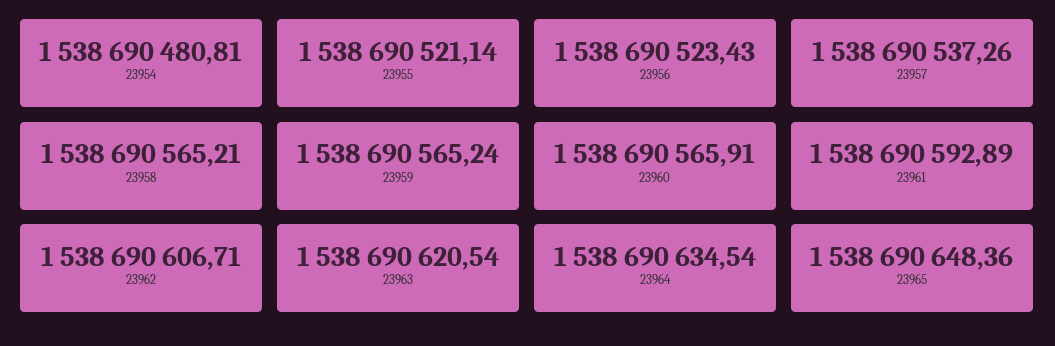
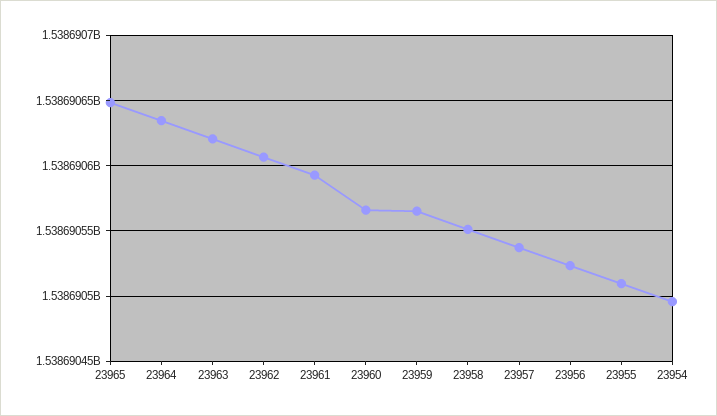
23954: 1538690480.81 -> 1538690495
23955: 1538690521.14 -> 1538690510
23958: 1538690565.21 -> 1538690550

